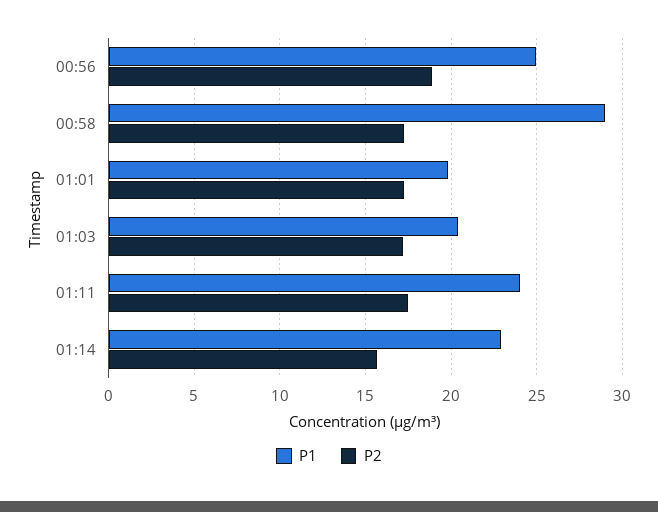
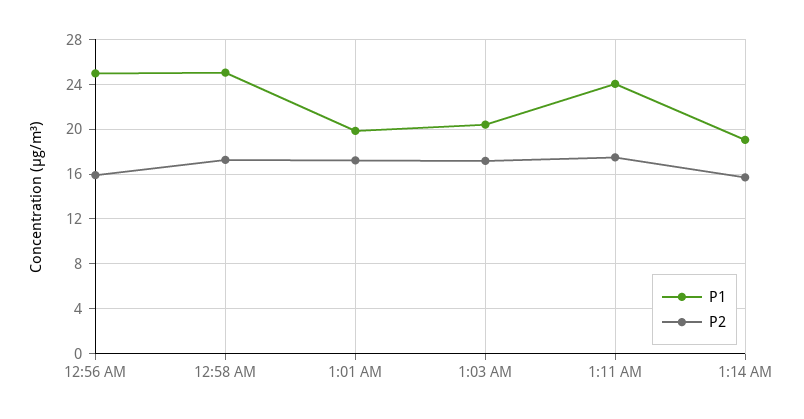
P2, 00:56: 19 -> 16
P1, 00:58: 29 -> 25
P1, 01:14: 23 -> 19

